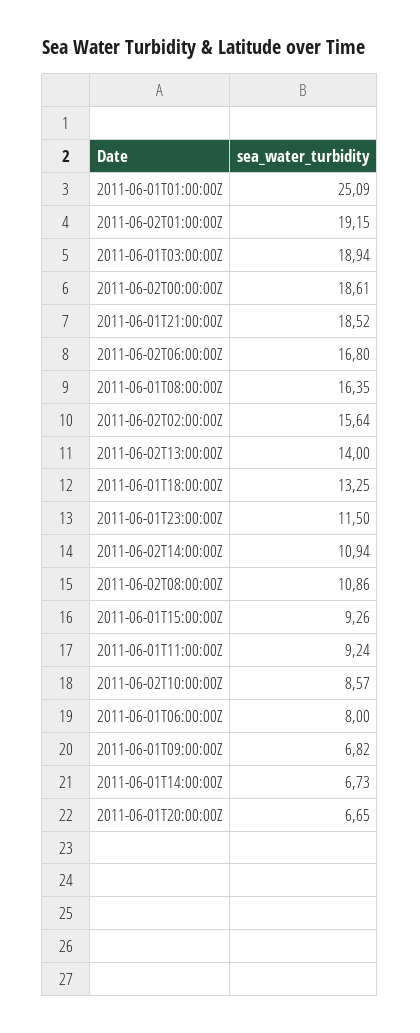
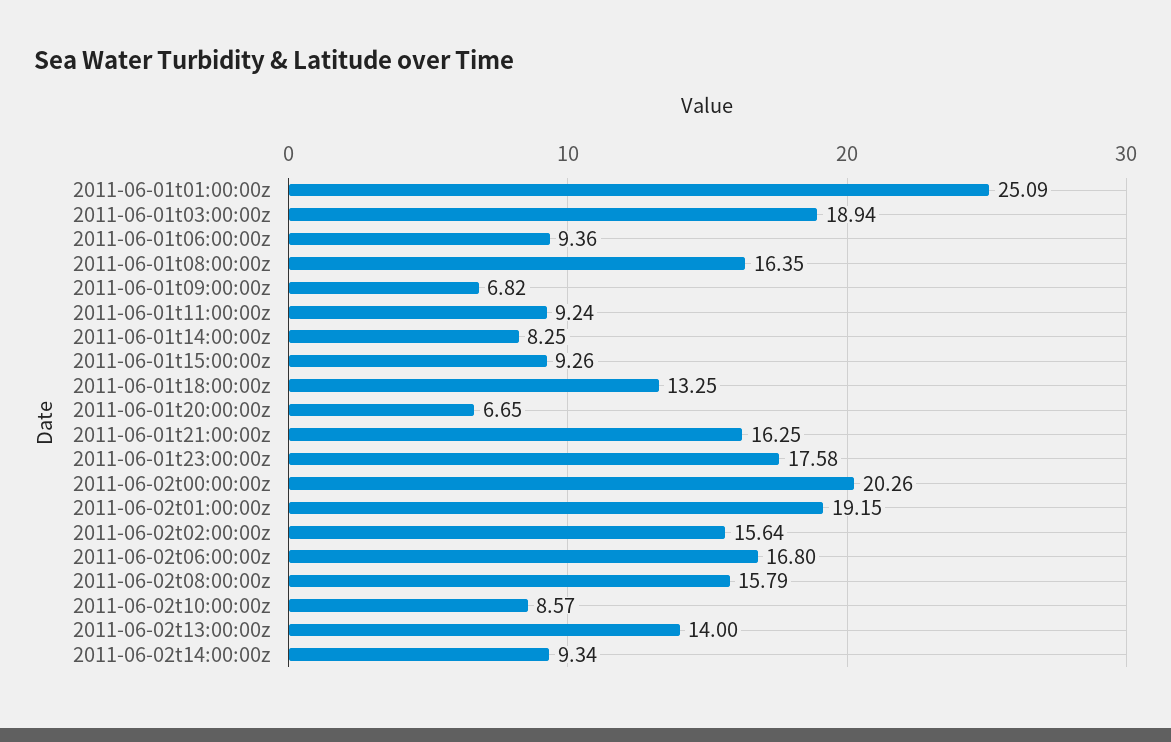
2011-06-02T00:00:00Z: 18.61 -> 20.26
2011-06-01T21:00:00Z: 18.52 -> 16.25
2011-06-01T23:00:00Z: 11.5 -> 17.58
2011-06-02T14:00:00Z: 10.94 -> 9.34
2011-06-02T08:00:00Z: 10.86 -> 15.79
2011-06-01T06:00:00Z: 8 -> 9.36
2011-06-01T14:00:00Z: 6.73 -> 8.25

